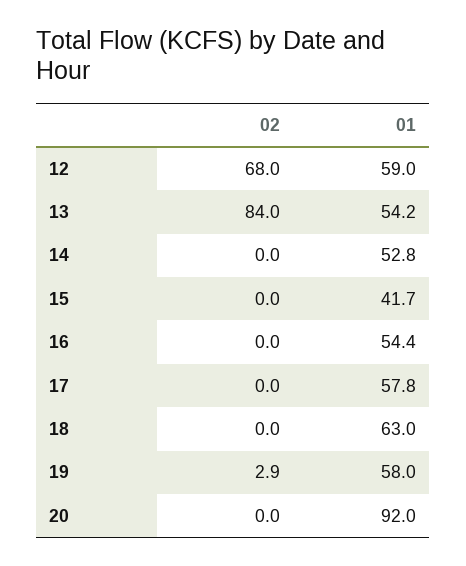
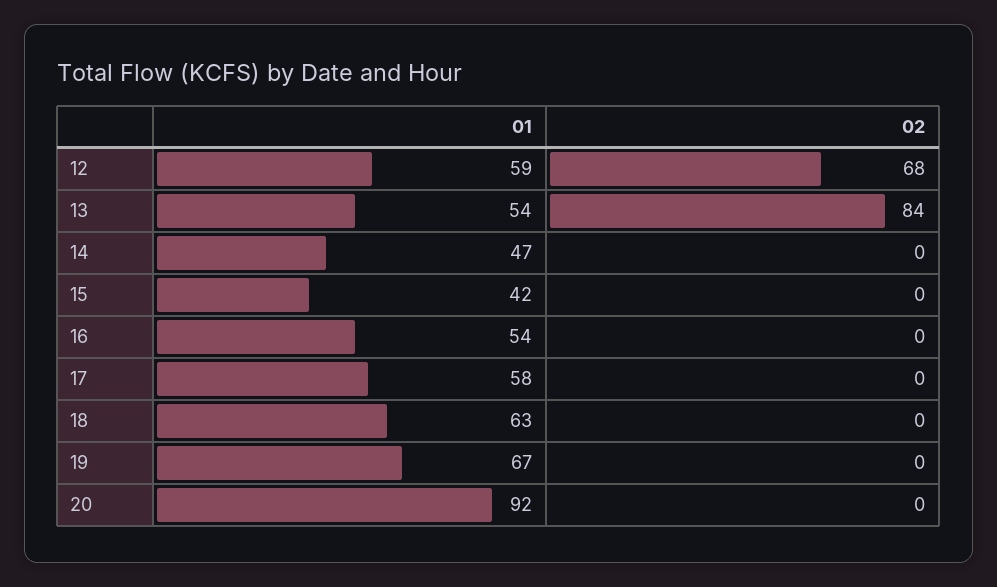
01, 14: 52.8 -> 47
02, 19: 2.9 -> 0
01, 19: 58 -> 67

